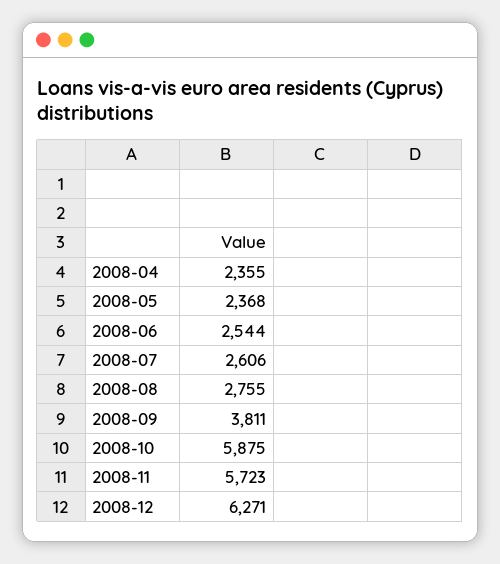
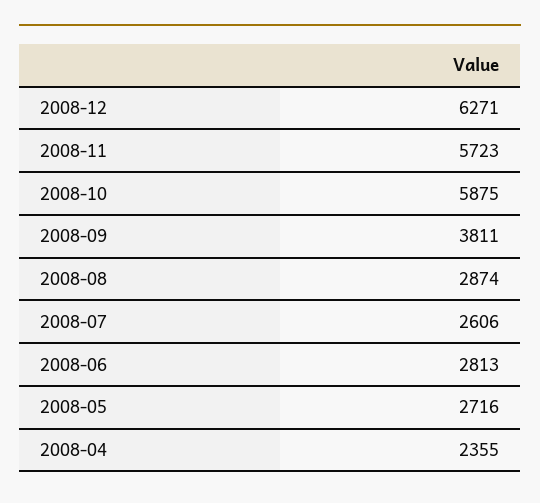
2008-05: 2368 -> 2716
2008-06: 2544 -> 2813
2008-08: 2755 -> 2874

